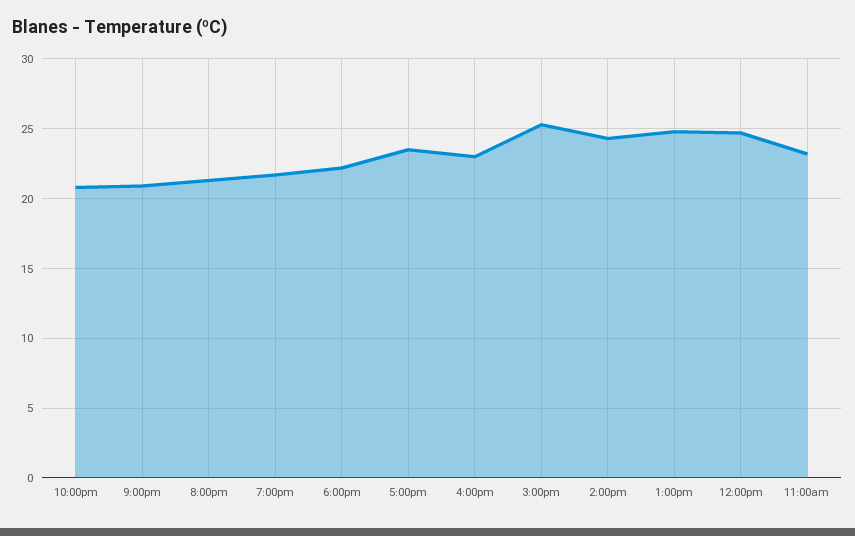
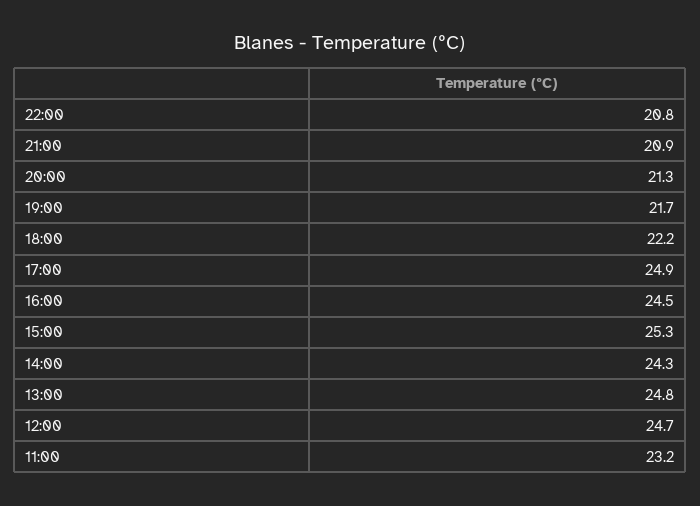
5:00pm: 23.5 -> 24.9
4:00pm: 23 -> 24.5

